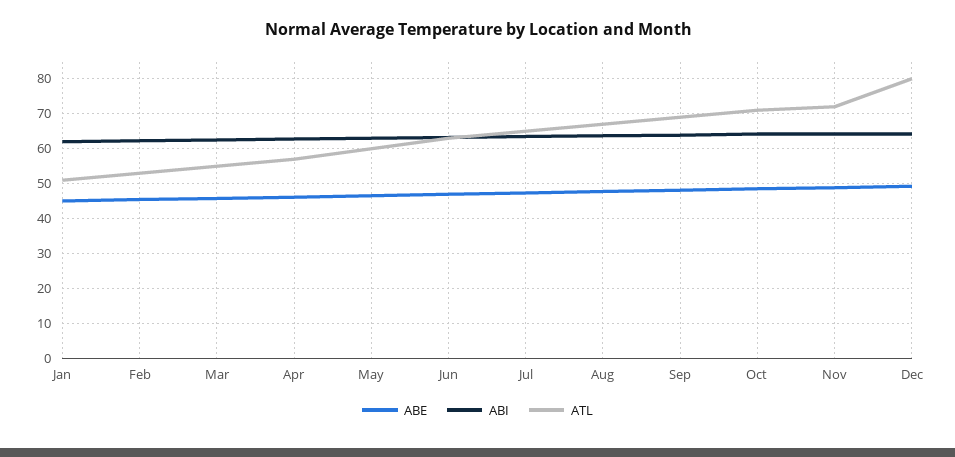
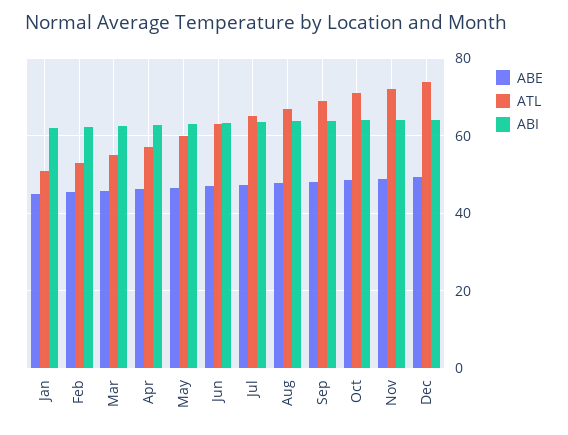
ATL, Dec: 80 -> 74

